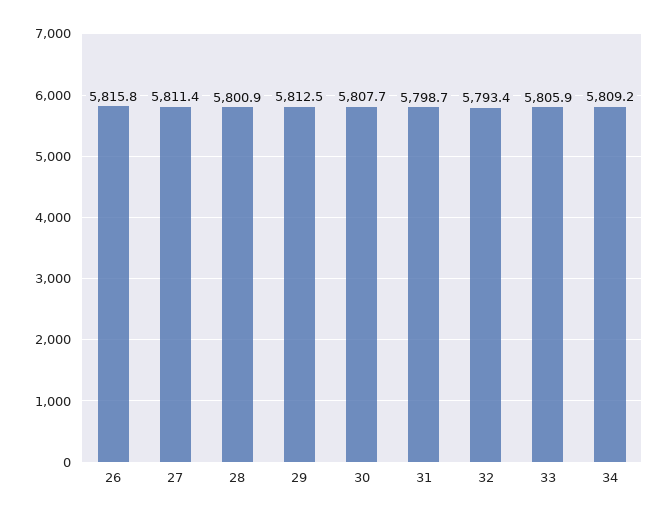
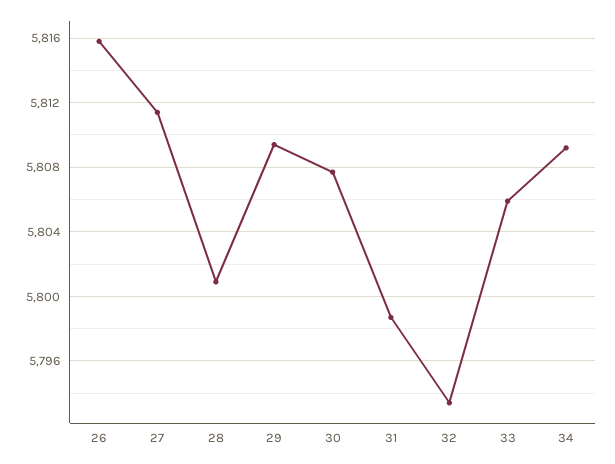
29: 5812.5 -> 5809.5

